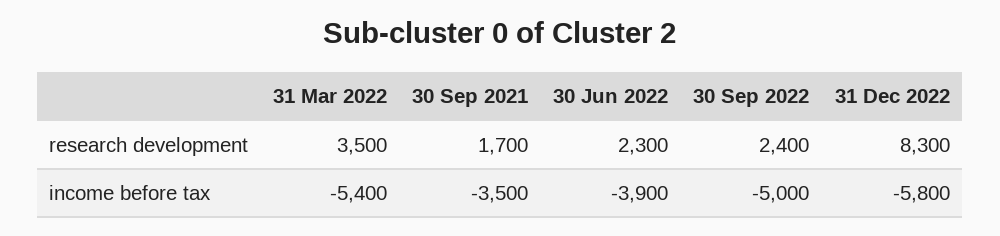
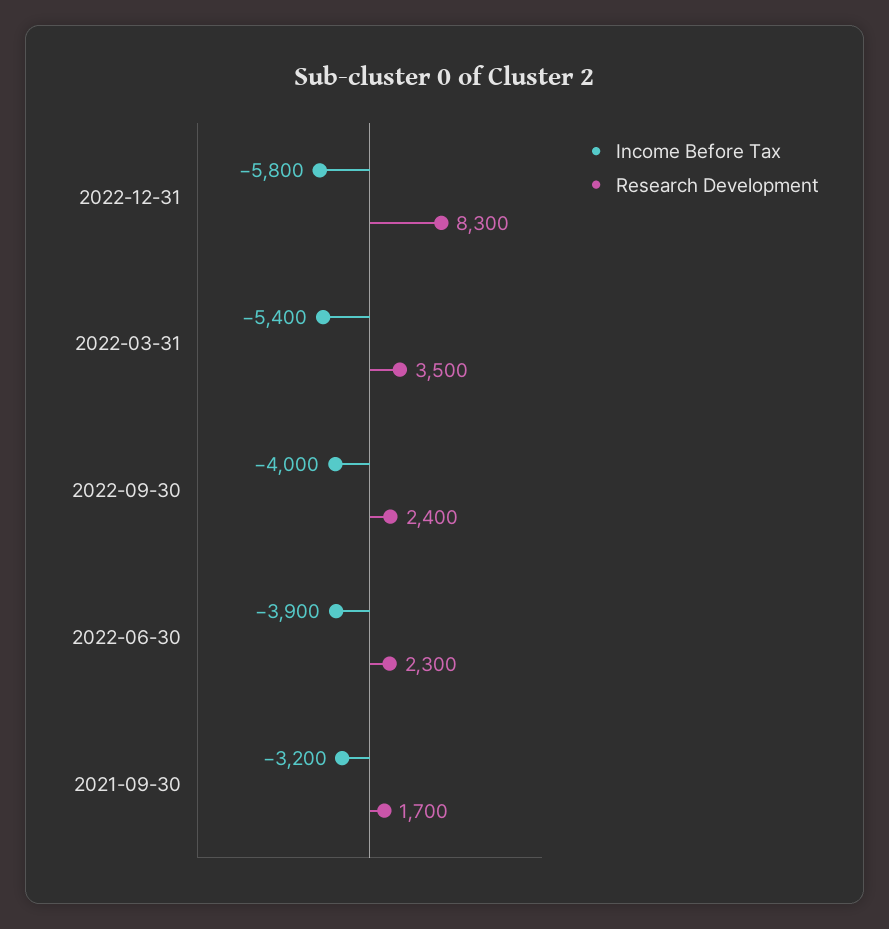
income before tax, 30 Sep 2021: -3500 -> -3200
income before tax, 30 Sep 2022: -5000 -> -4000

